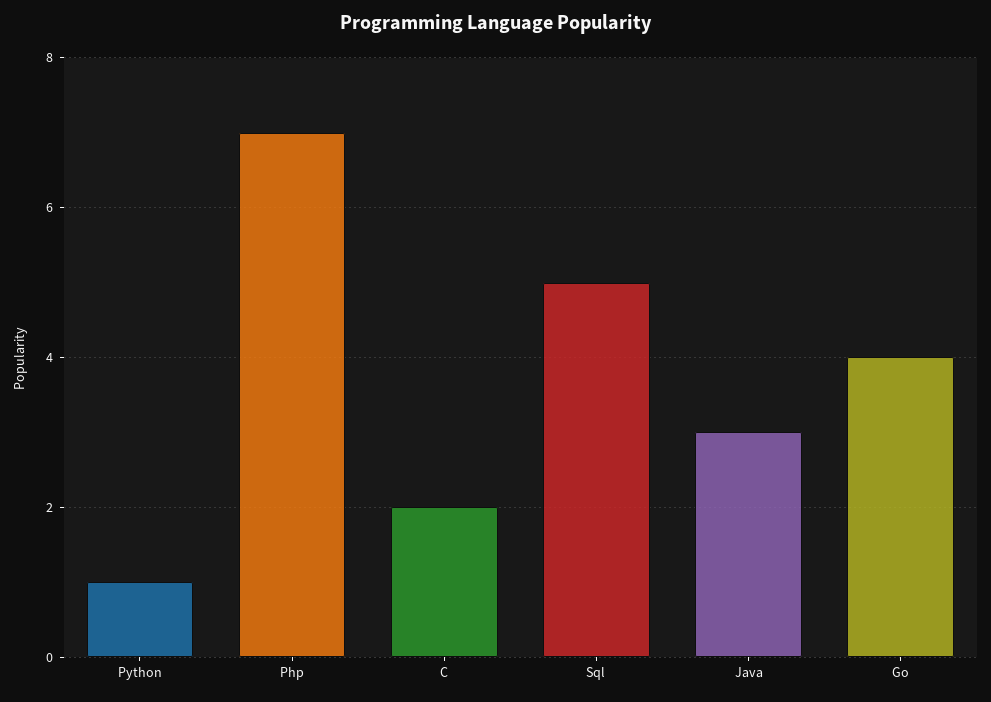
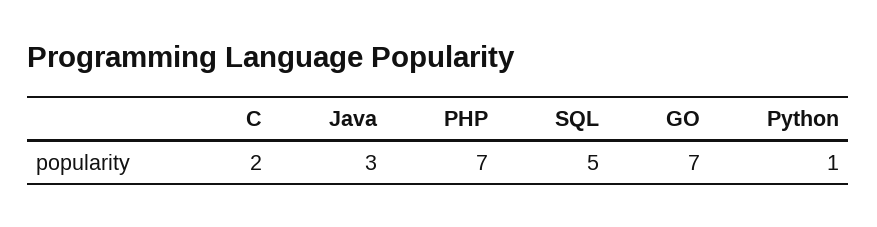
Go: 4 -> 7

